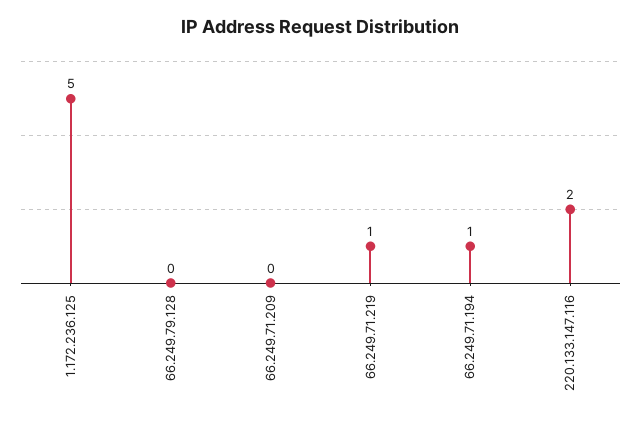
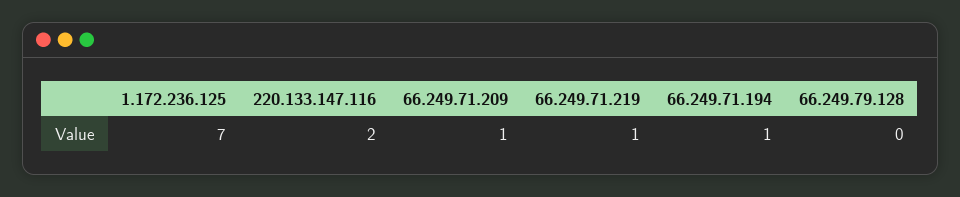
1.172.236.125: 5 -> 7
66.249.71.209: 0 -> 1

